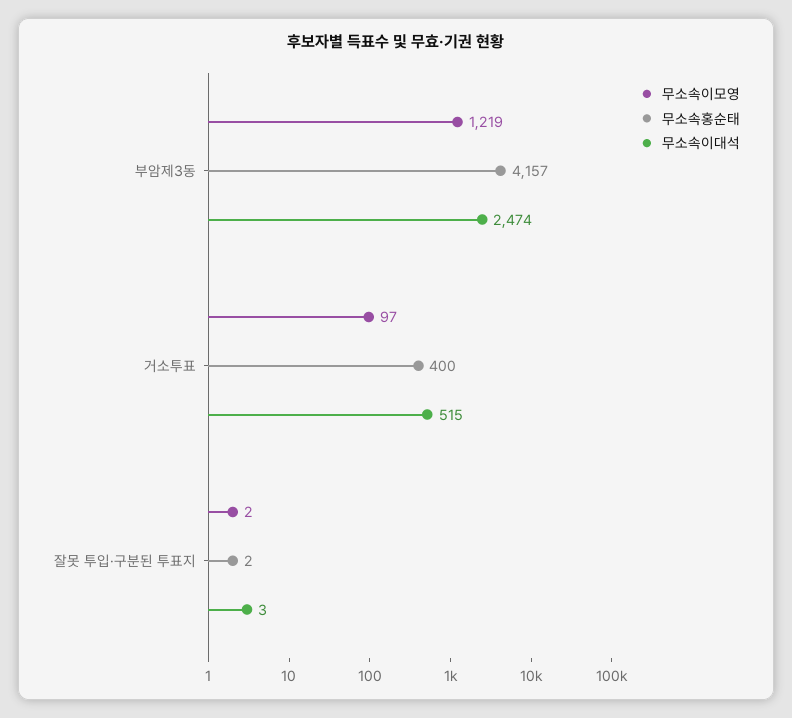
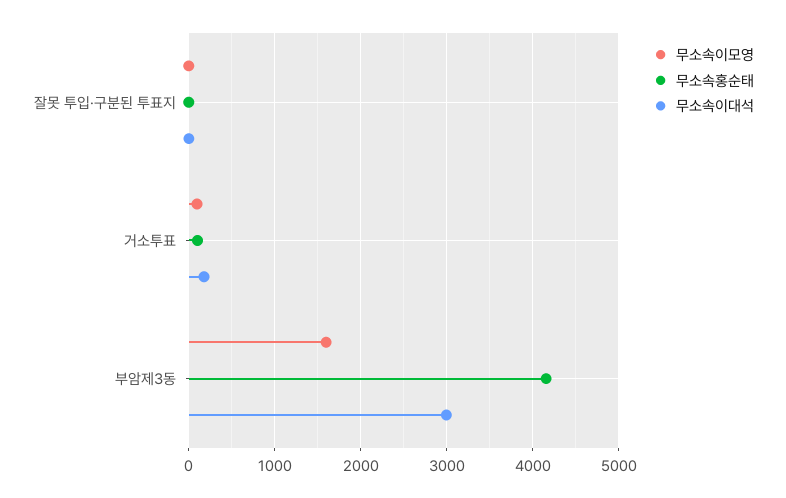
무소속이모영, 부암제3동: 1219 -> 1600
무소속이대석, 부암제3동: 2474 -> 3000
무소속홍순태, 거소투표: 400 -> 100
무소속이대석, 거소투표: 515 -> 200

